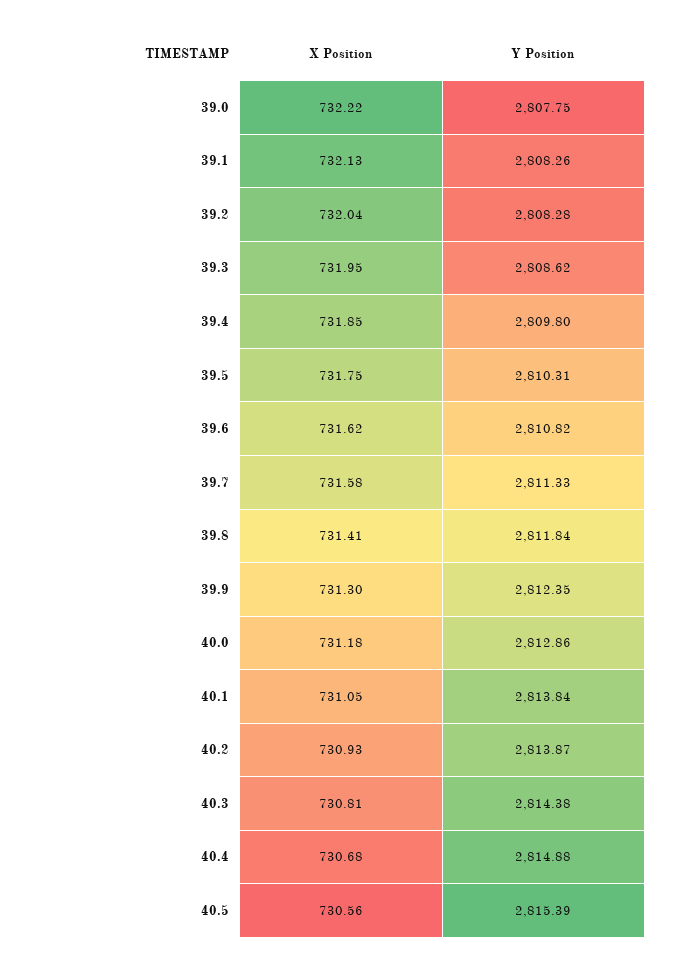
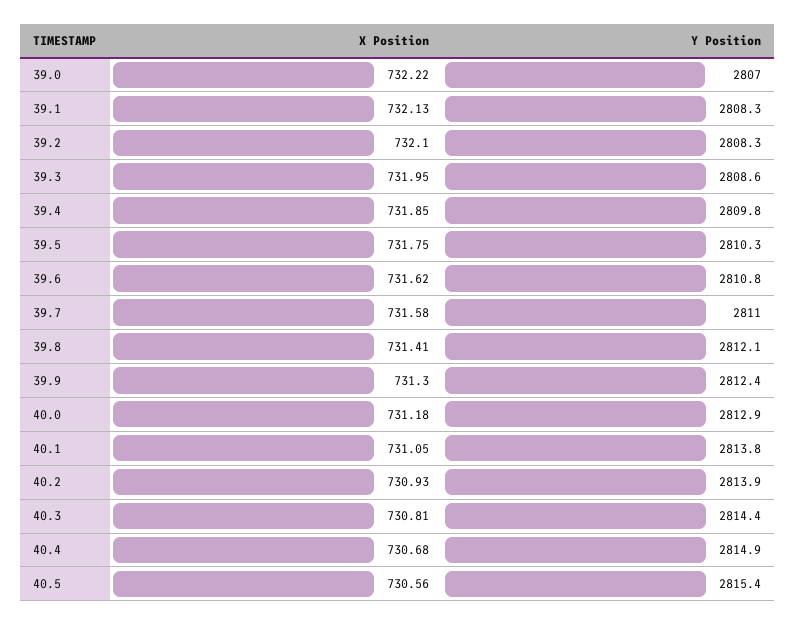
Y Position, 39.0: 2807.75 -> 2807
X Position, 39.2: 732.04 -> 732.1
Y Position, 39.7: 2811.33 -> 2811
Y Position, 39.8: 2811.84 -> 2812.1

